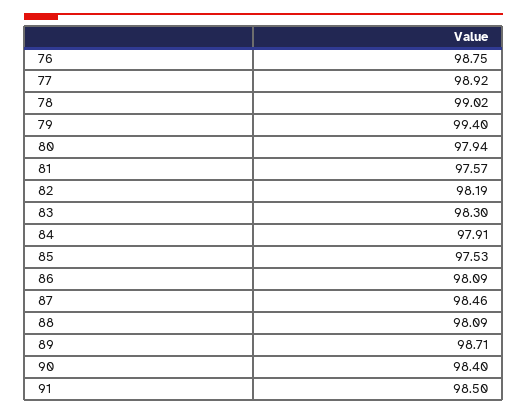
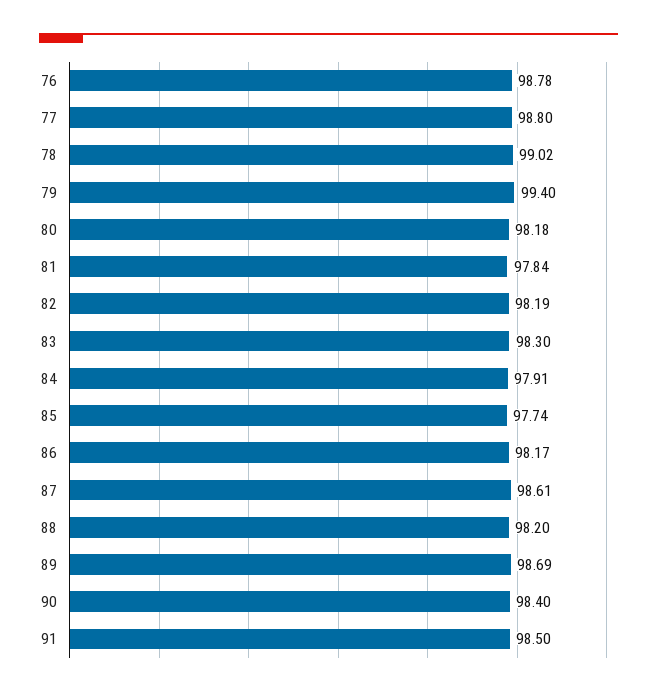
76: 98.75 -> 98.78
77: 98.92 -> 98.8
80: 97.94 -> 98.18
81: 97.57 -> 97.84
85: 97.53 -> 97.74
86: 98.09 -> 98.17
87: 98.46 -> 98.61
88: 98.09 -> 98.2
89: 98.71 -> 98.69

